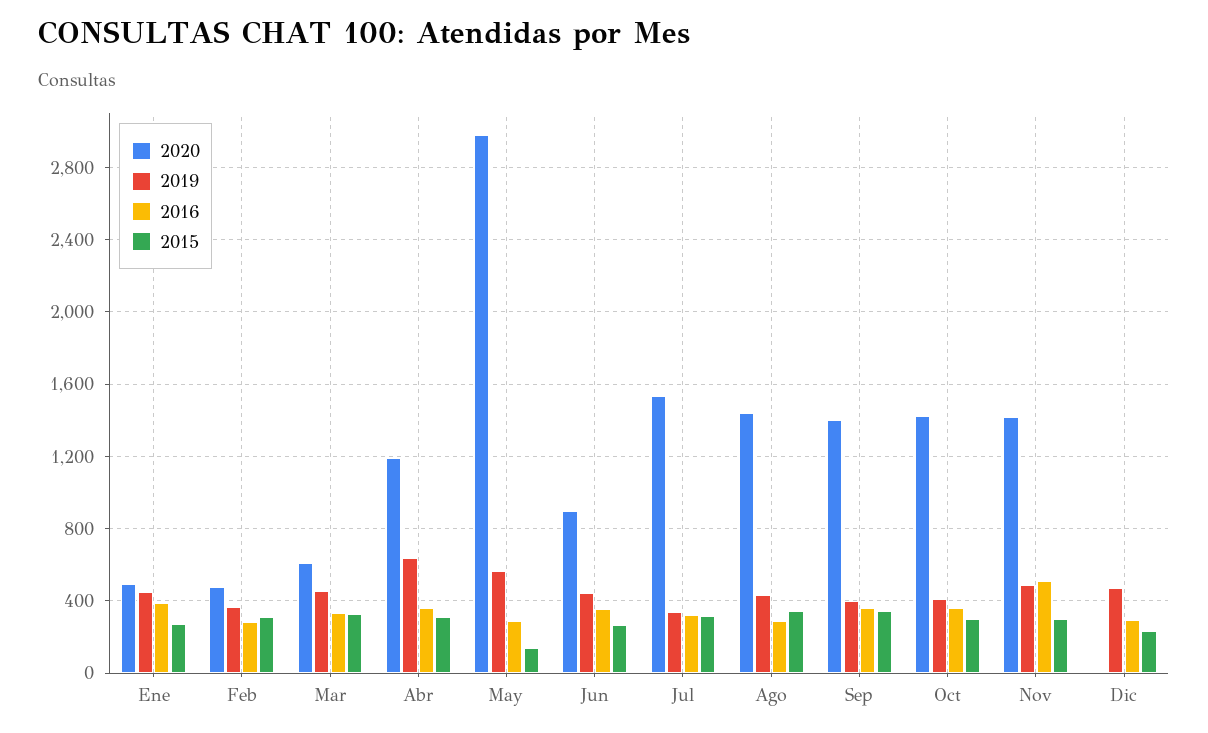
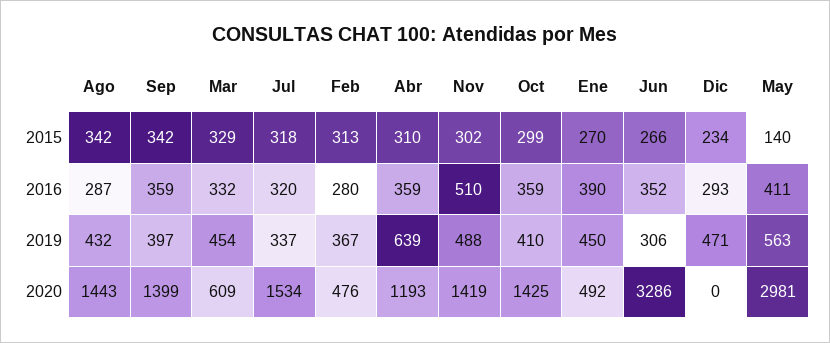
2016, May: 300 -> 411
2020, Jun: 900 -> 3286
2019, Jun: 450 -> 306

